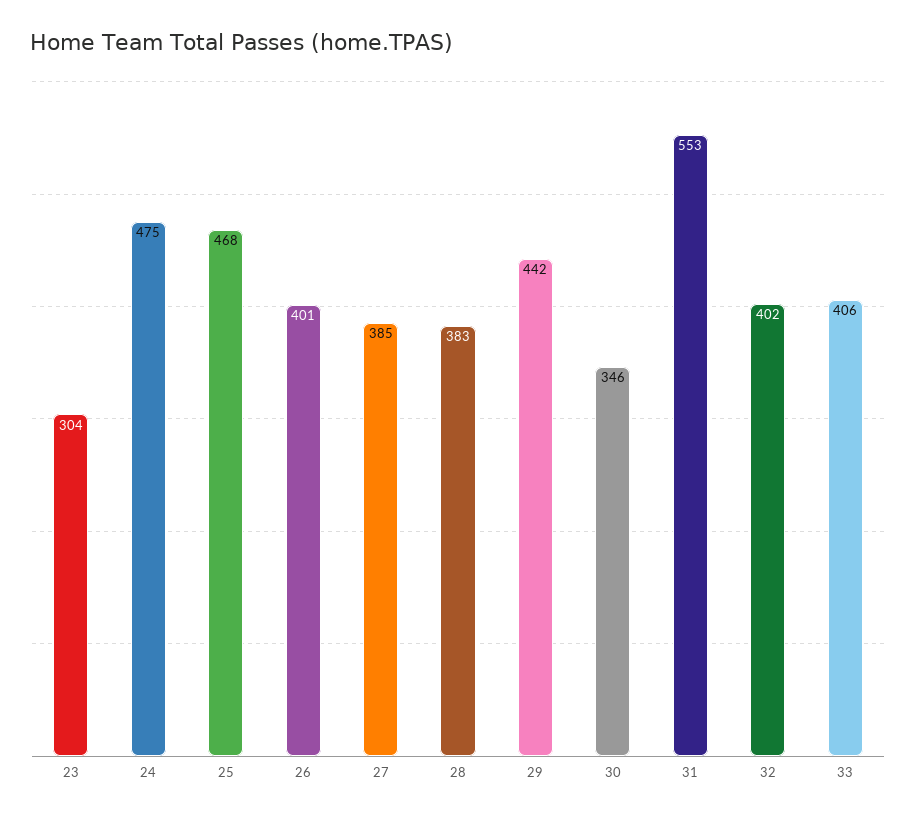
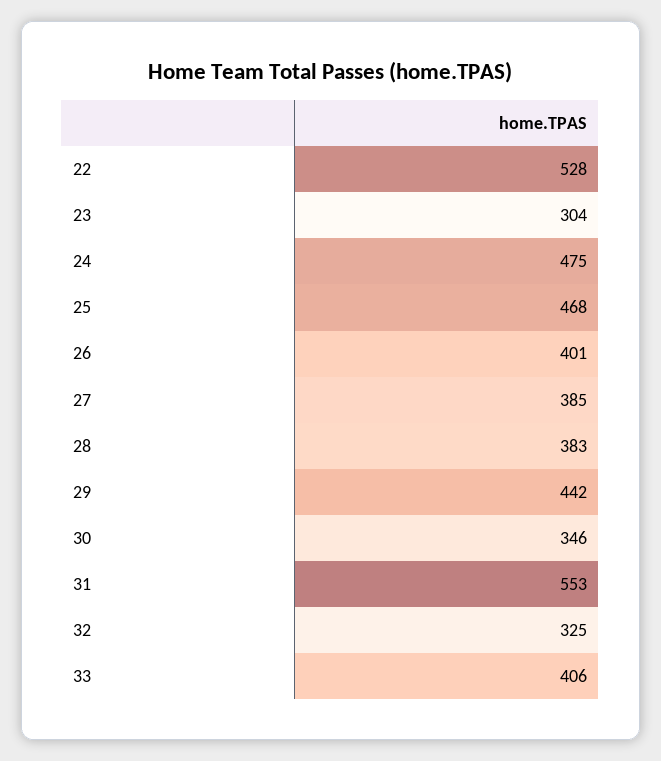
32: 402 -> 325
22: none -> 528

